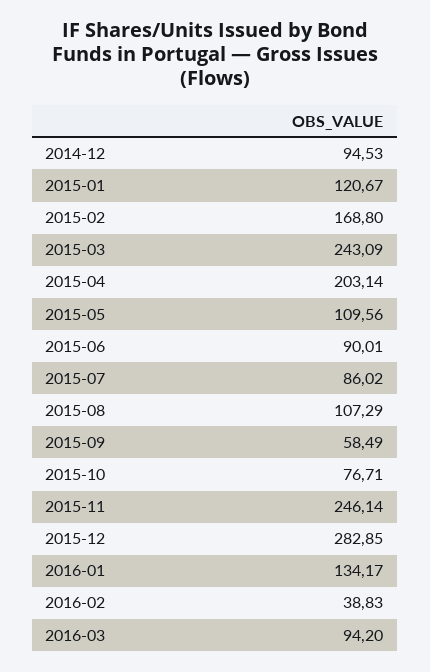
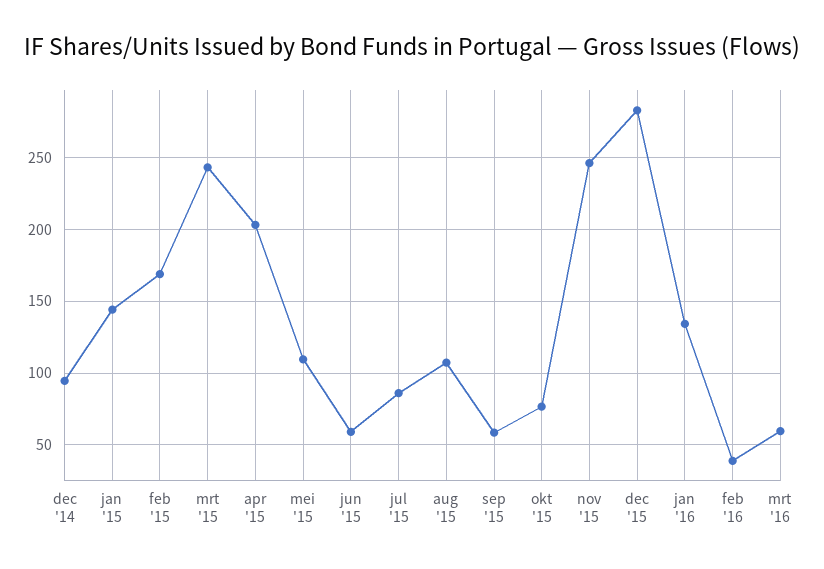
2015-01: 120.67 -> 145
2015-06: 90.01 -> 60
2016-03: 94.2 -> 60

